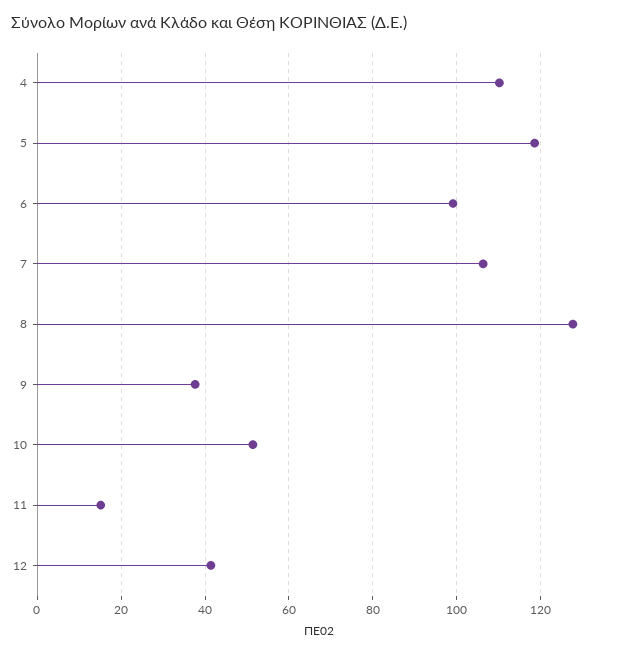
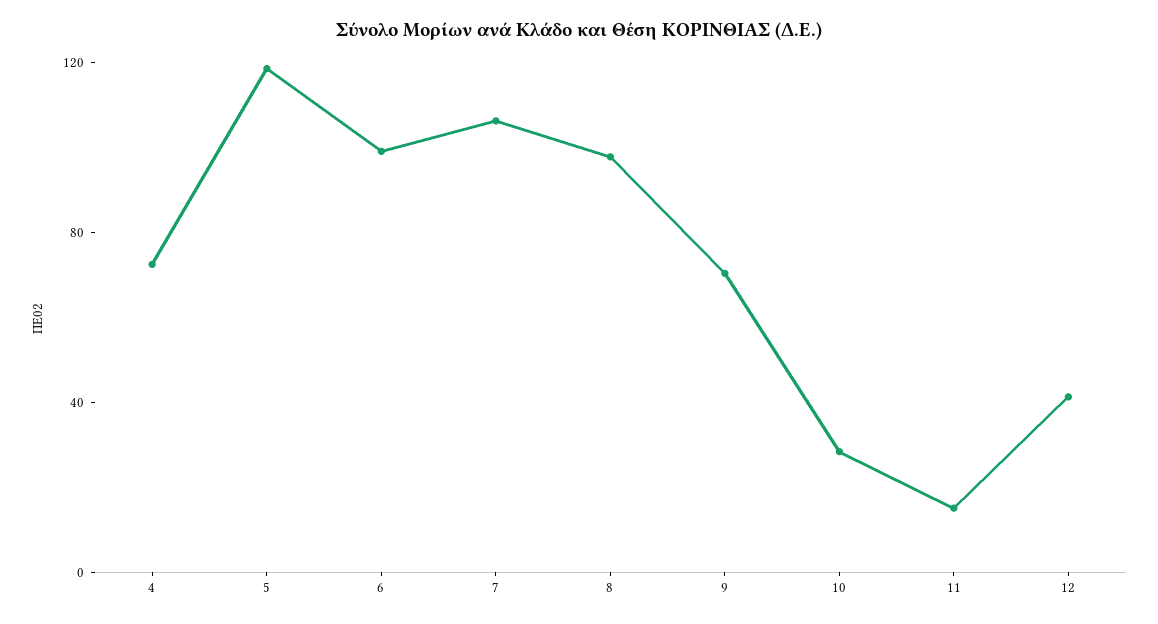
4: 110 -> 70
8: 128 -> 100
9: 38 -> 70
10: 52 -> 30

